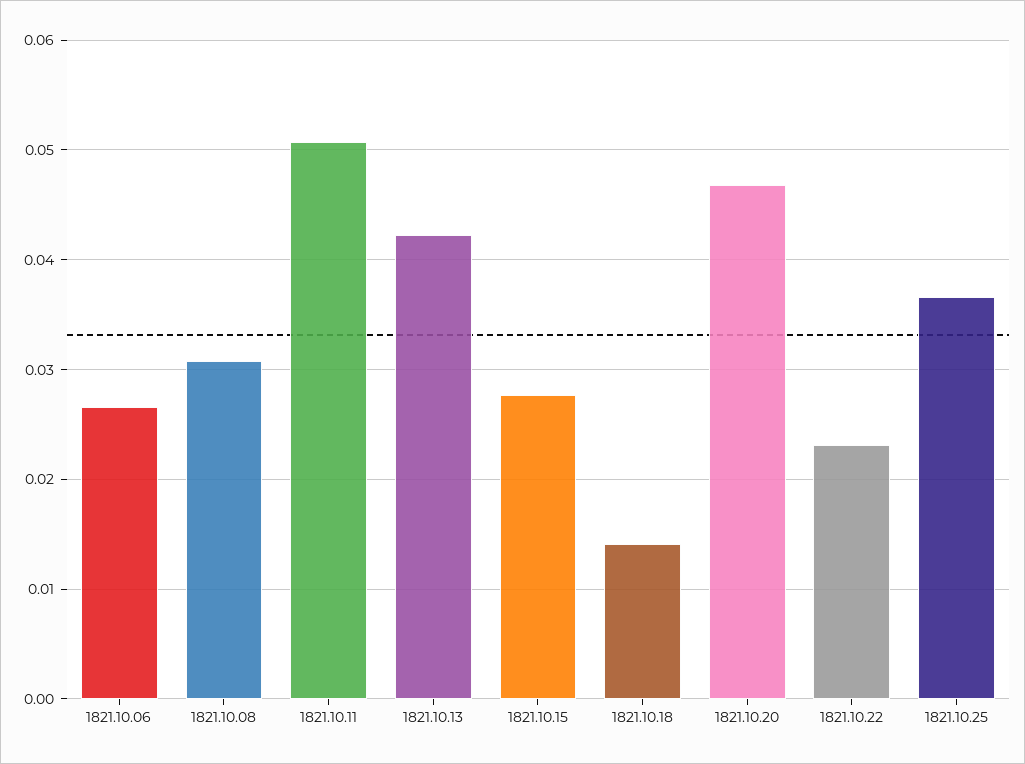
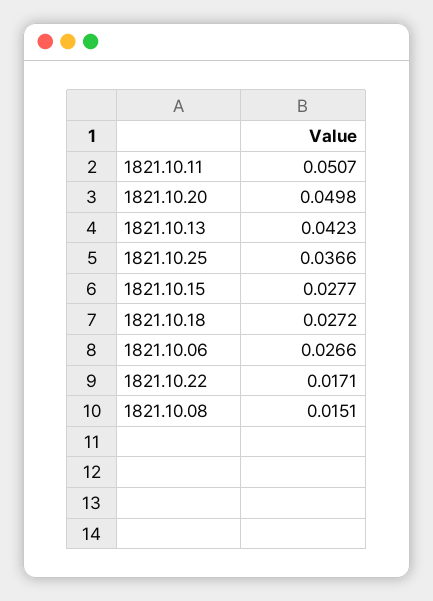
1821.10.08: 0.031 -> 0.0151
1821.10.18: 0.014 -> 0.0272
1821.10.20: 0.047 -> 0.0498
1821.10.22: 0.023 -> 0.0171

